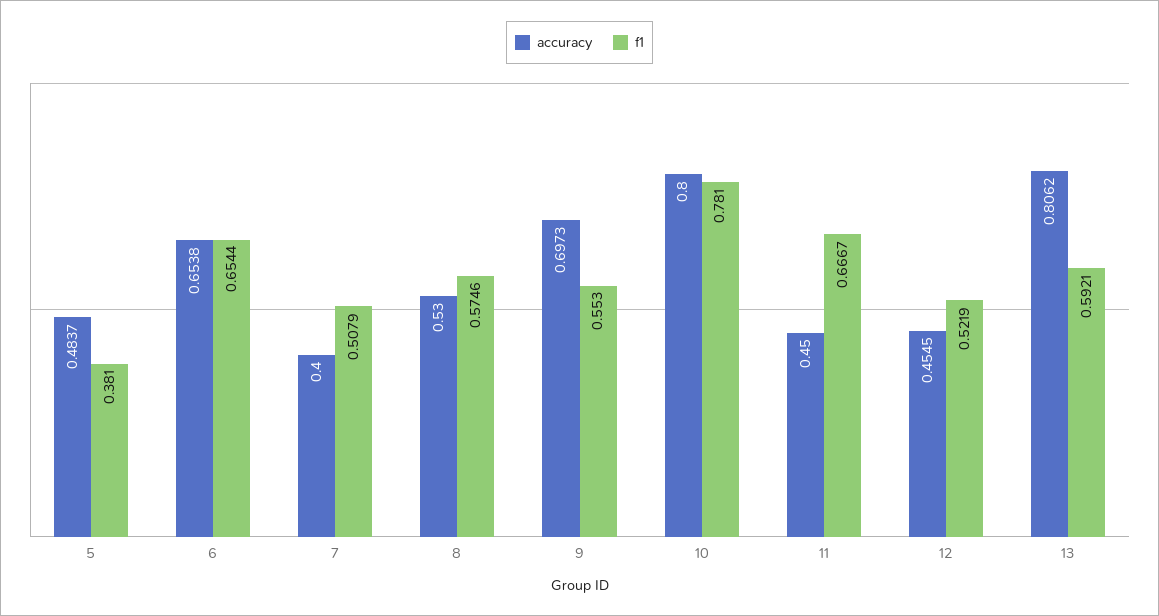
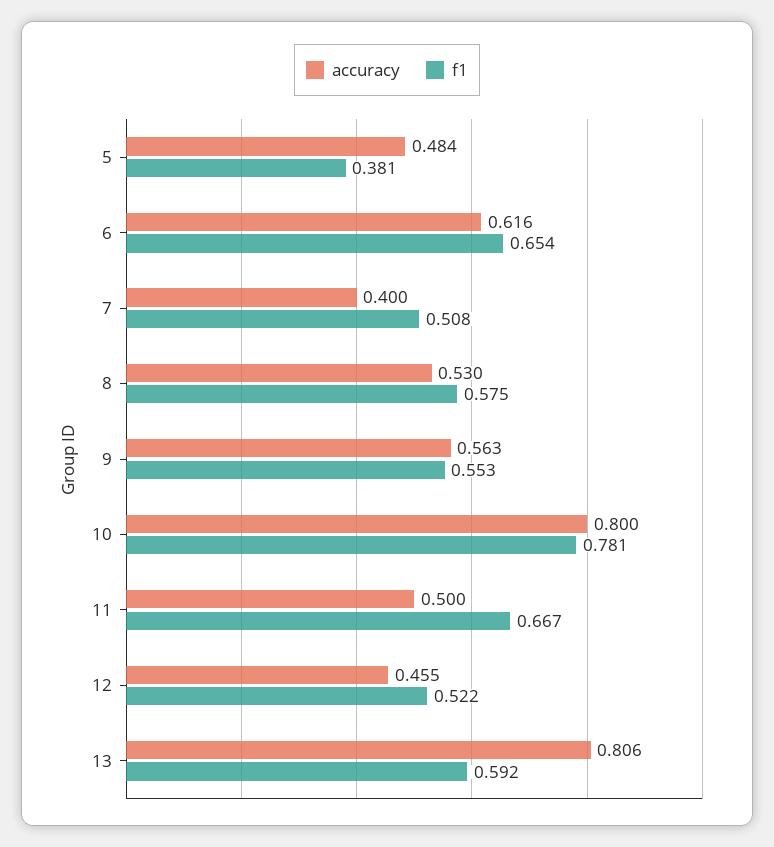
accuracy, 6: 0.6538 -> 0.616
accuracy, 9: 0.6973 -> 0.563
accuracy, 11: 0.45 -> 0.5

